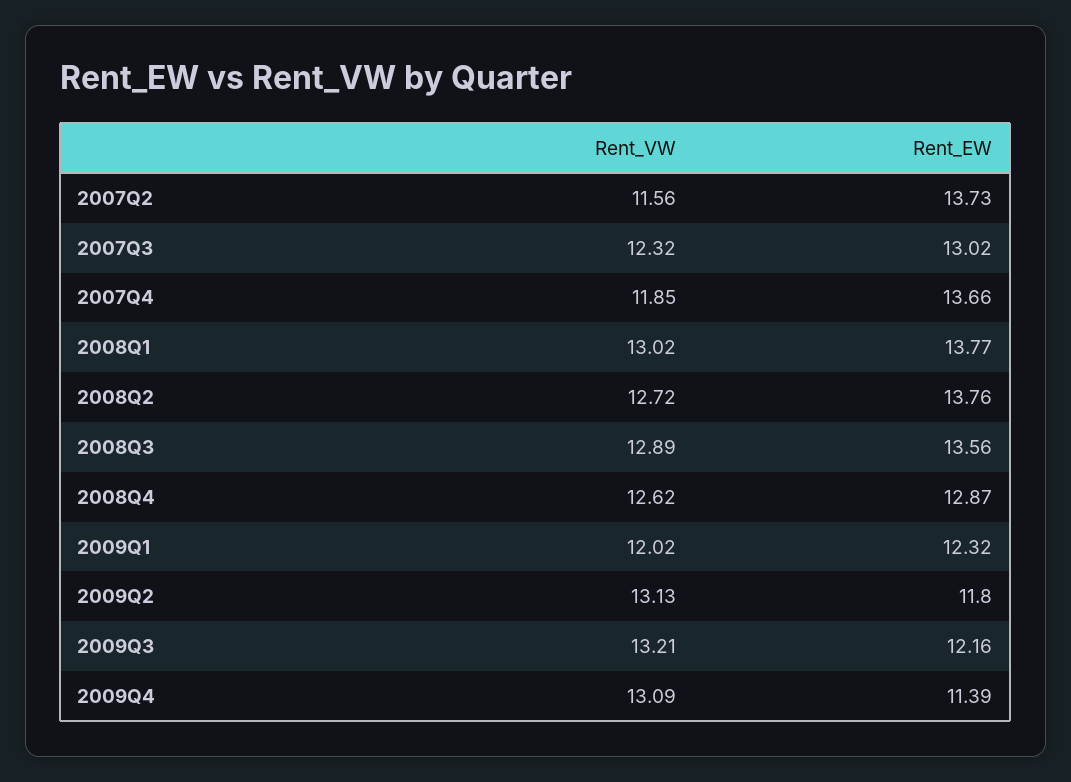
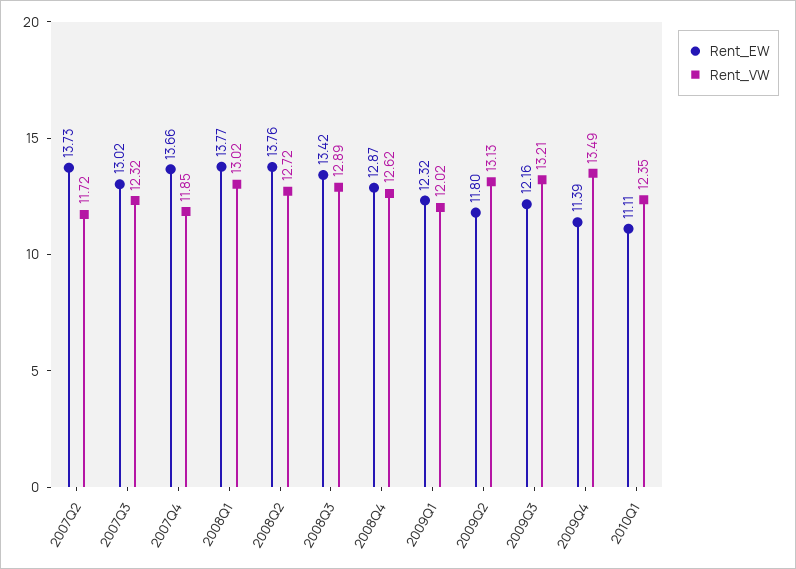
Rent_VW, 2007Q2: 11.56 -> 11.72
Rent_EW, 2008Q3: 13.56 -> 13.42
Rent_VW, 2009Q4: 13.09 -> 13.49
Rent_EW, 2010Q1: none -> 11.11
Rent_VW, 2010Q1: none -> 12.35

